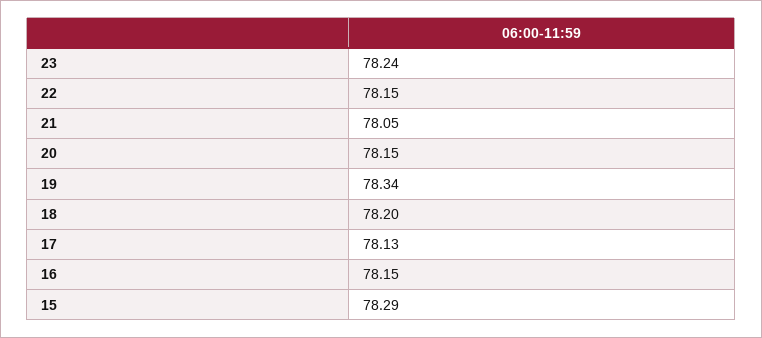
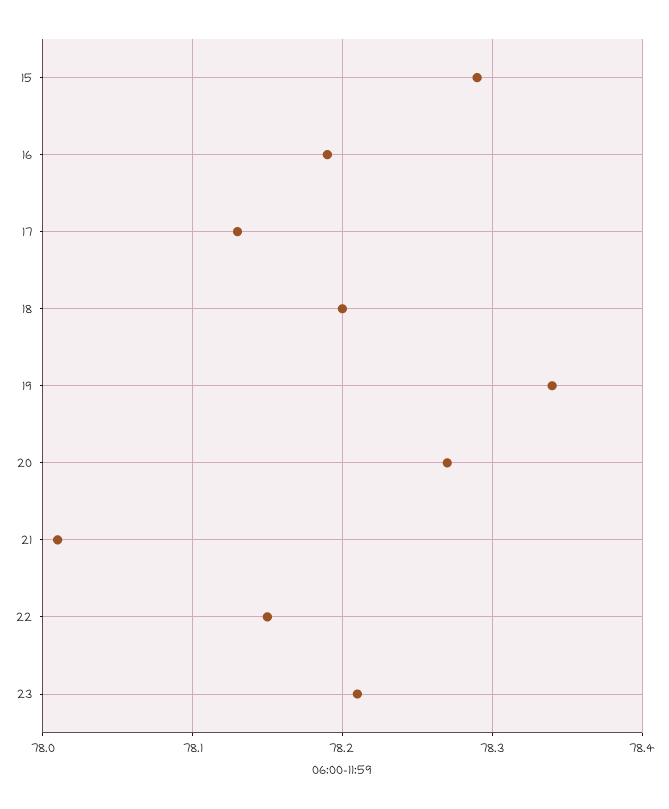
23: 78.24 -> 78.21
21: 78.05 -> 78.01
20: 78.15 -> 78.27
16: 78.15 -> 78.19

